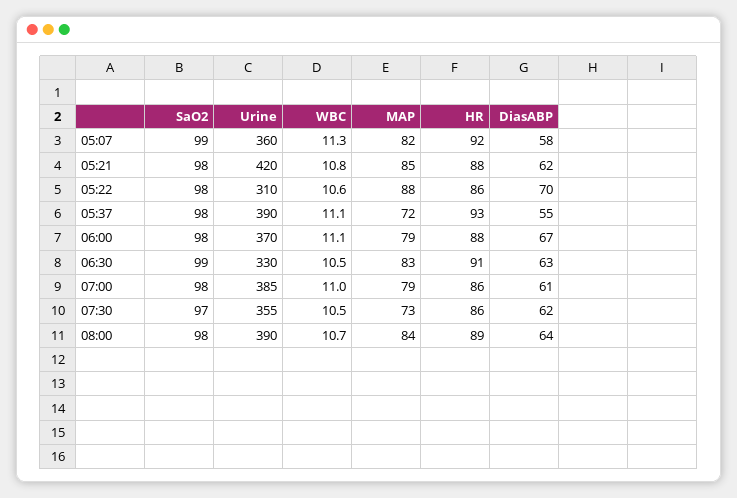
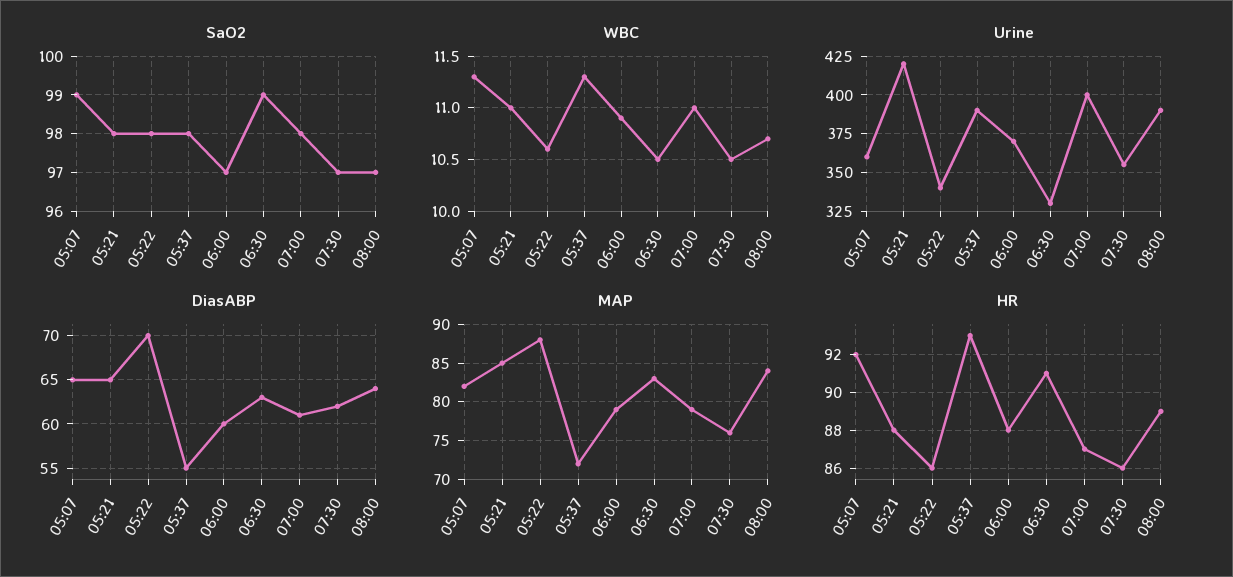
DiasABP, 05:07: 58 -> 65
WBC, 05:21: 10.8 -> 11
DiasABP, 05:21: 62 -> 65
Urine, 05:22: 310 -> 340
WBC, 05:37: 11.1 -> 11.3
SaO2, 06:00: 98 -> 97
WBC, 06:00: 11.1 -> 10.9
DiasABP, 06:00: 67 -> 60
Urine, 07:00: 385 -> 400
HR, 07:00: 86 -> 87
MAP, 07:30: 73 -> 76
SaO2, 08:00: 98 -> 97

